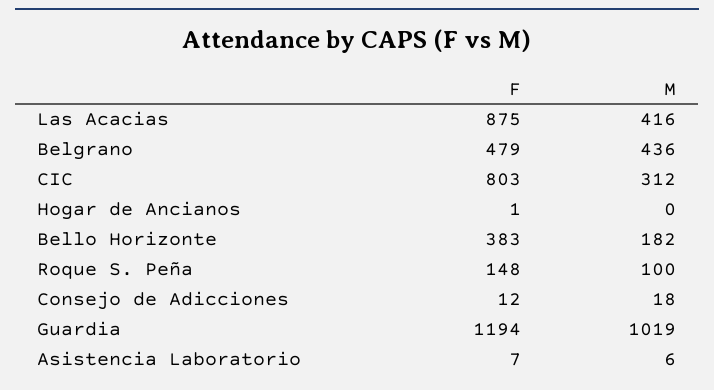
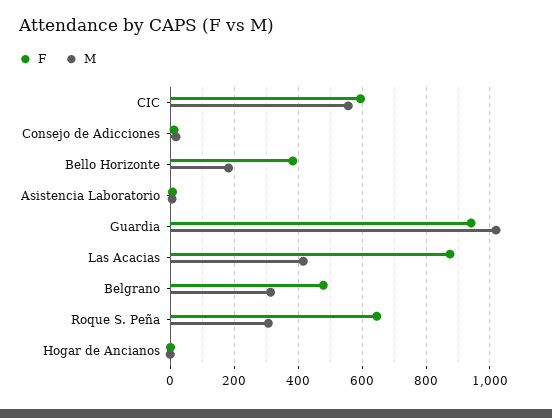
M, Belgrano: 436 -> 320
F, CIC: 803 -> 600
M, CIC: 312 -> 560
F, Roque S. Peña: 148 -> 640
M, Roque S. Peña: 100 -> 300
F, Guardia: 1194 -> 940

